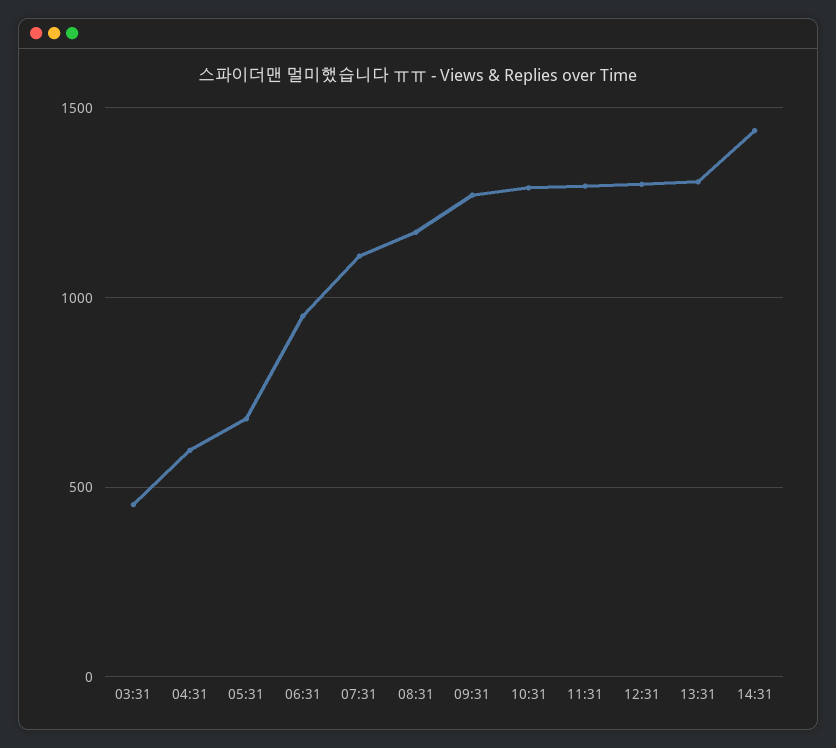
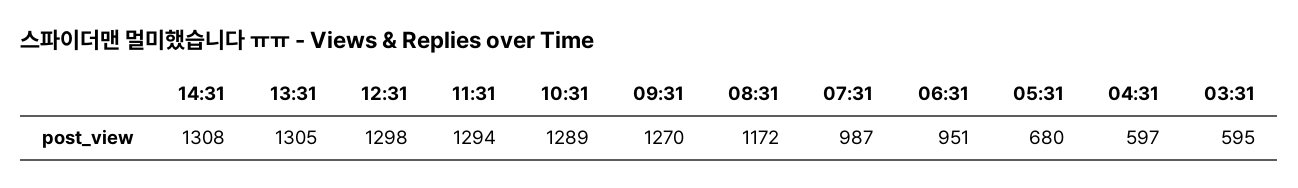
03:31: 450 -> 595
07:31: 1100 -> 987
14:31: 1450 -> 1308

